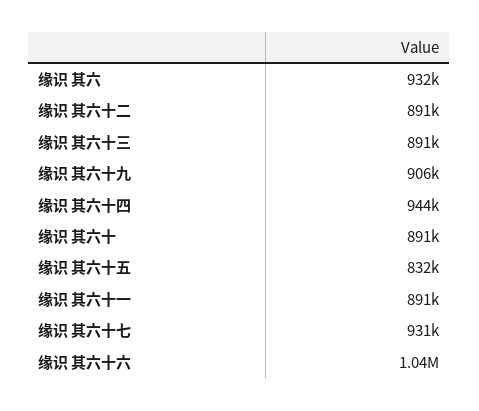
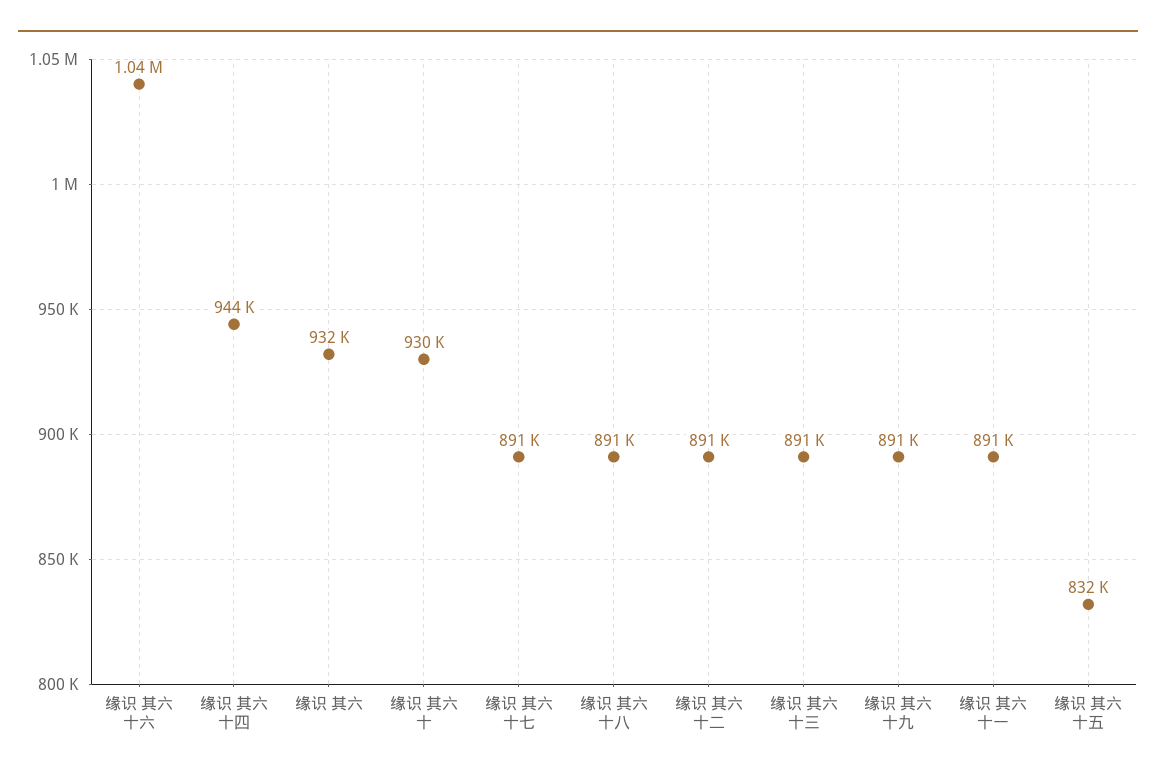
缘识 其六十九: 906000 -> 891000
缘识 其六十: 891000 -> 930000
缘识 其六十七: 931000 -> 891000
缘识 其六十八: none -> 891000

